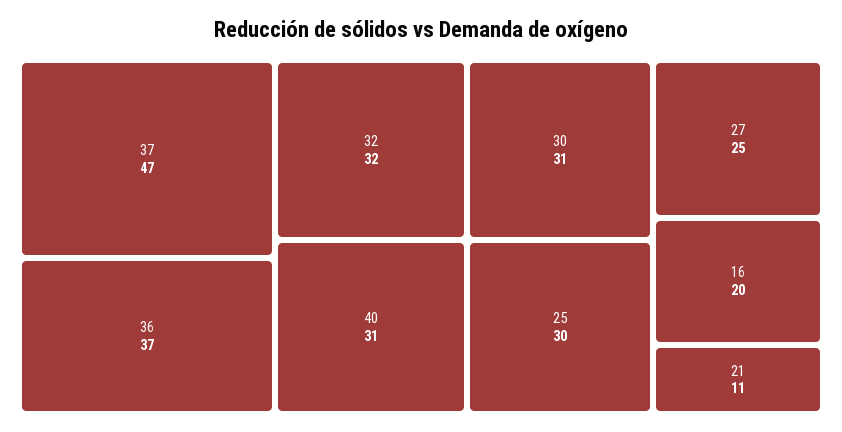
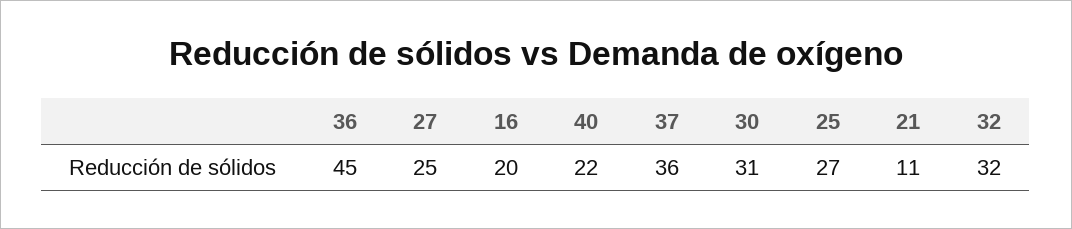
37: 47 -> 36
36: 37 -> 45
40: 31 -> 22
25: 30 -> 27

